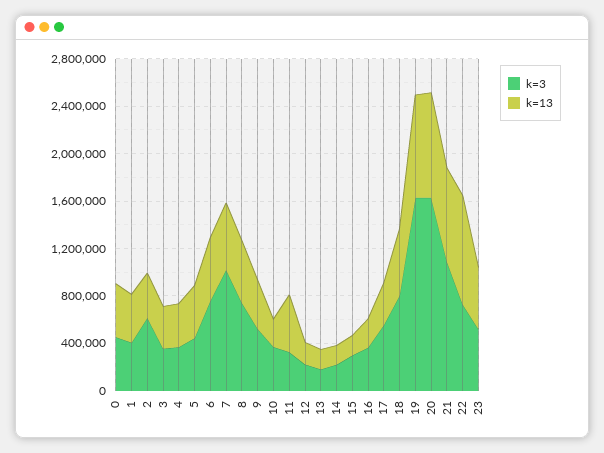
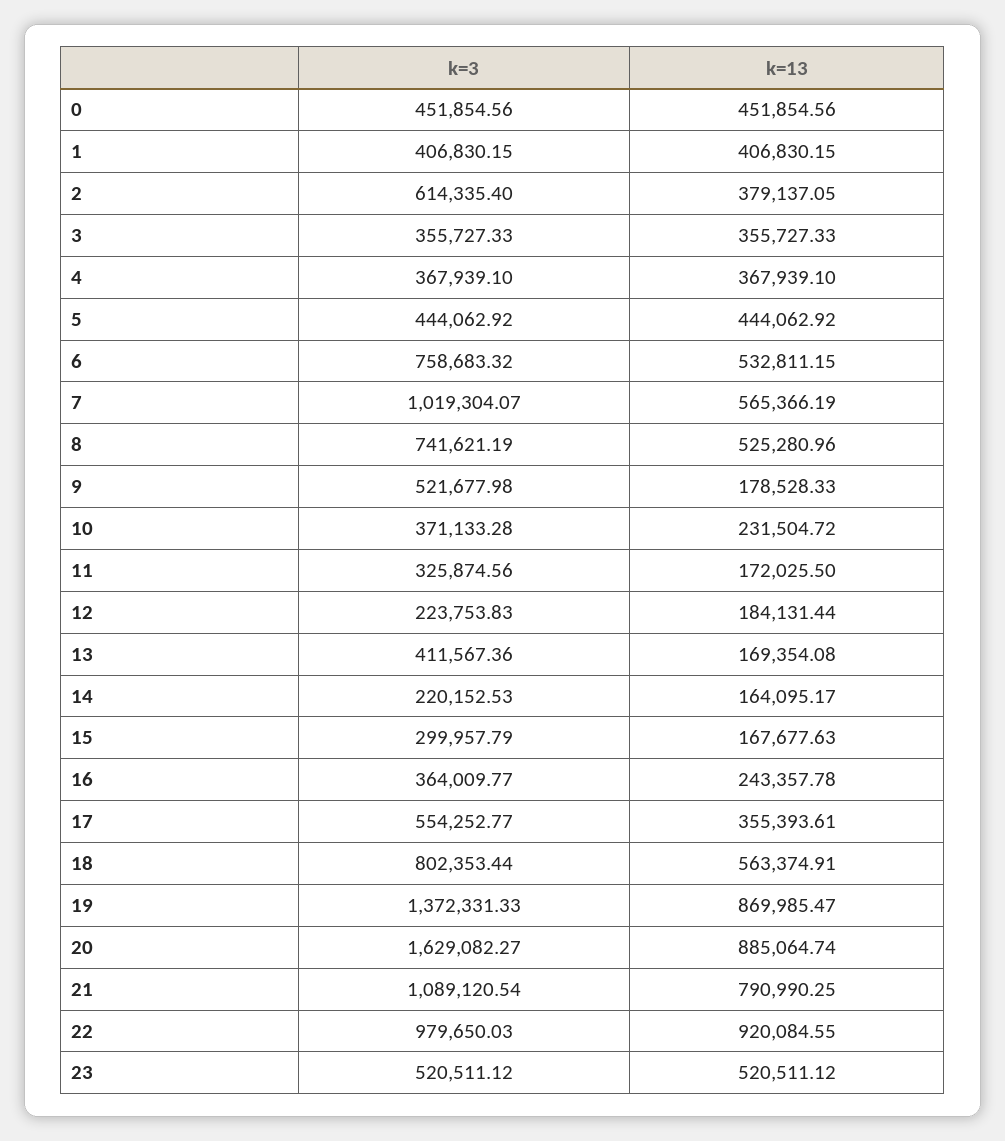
k=13, 9: 400000 -> 178528.33
k=13, 11: 500000 -> 172025.5
k=3, 13: 200000 -> 411567.36
k=3, 19: 1600000 -> 1372331.33
k=3, 22: 700000 -> 979650.03

